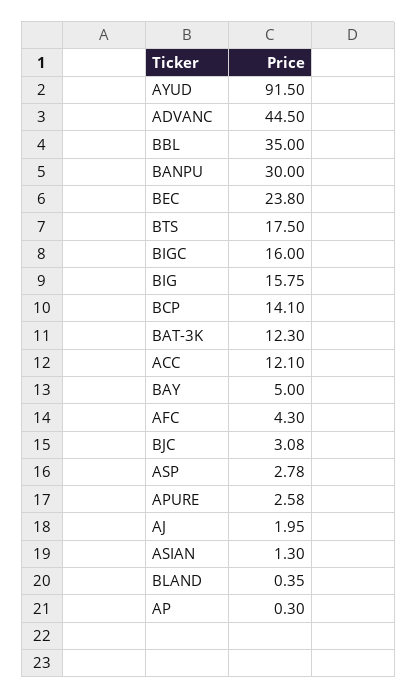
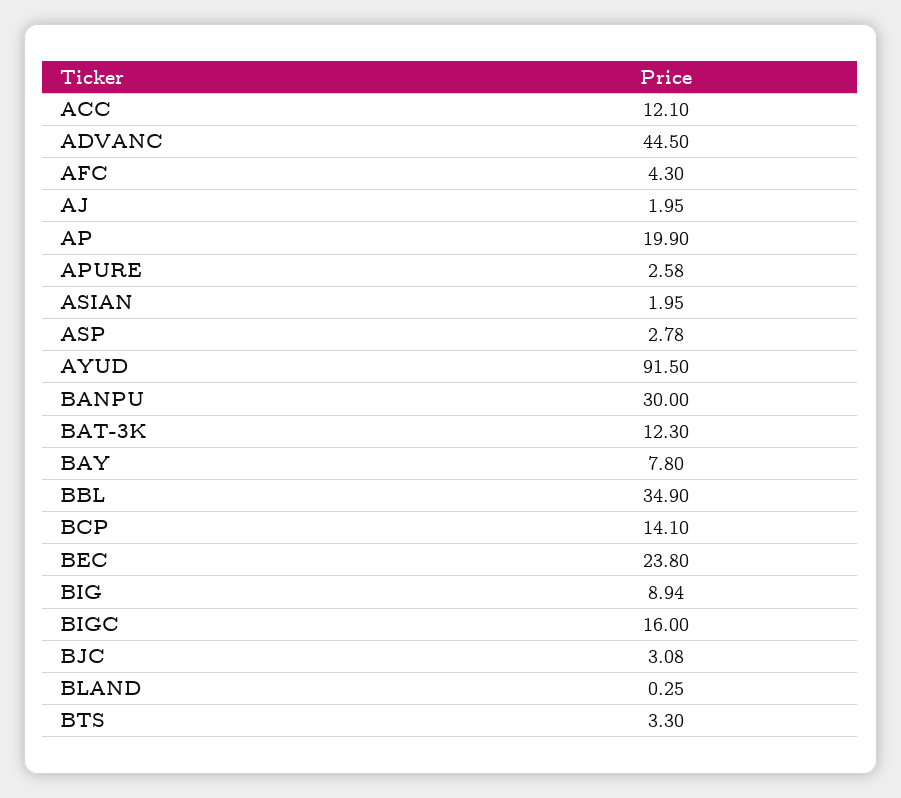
BBL: 35 -> 34.9
BTS: 17.5 -> 3.3
BIG: 15.75 -> 8.94
BAY: 5 -> 7.8
ASIAN: 1.3 -> 1.95
BLAND: 0.35 -> 0.25
AP: 0.3 -> 19.9

